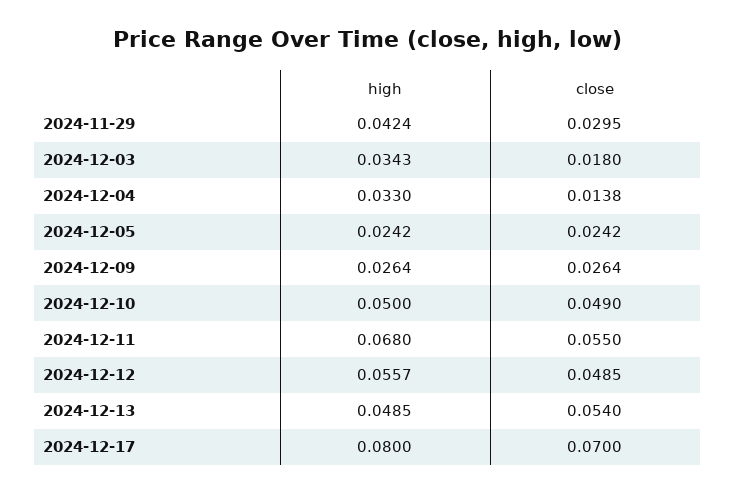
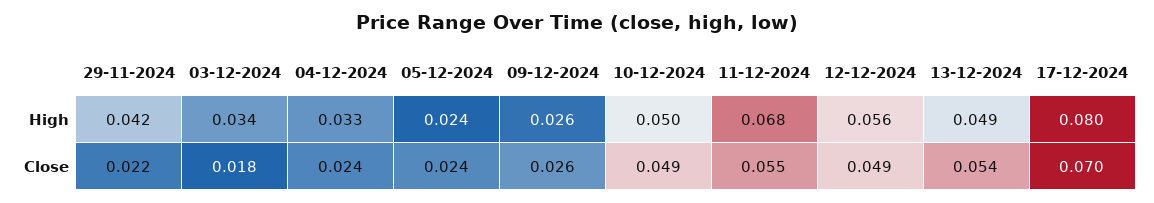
close, 2024-11-29: 0.0295 -> 0.022
close, 2024-12-04: 0.0138 -> 0.024

